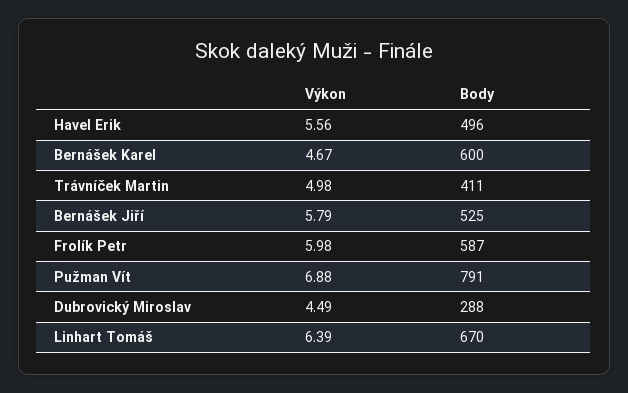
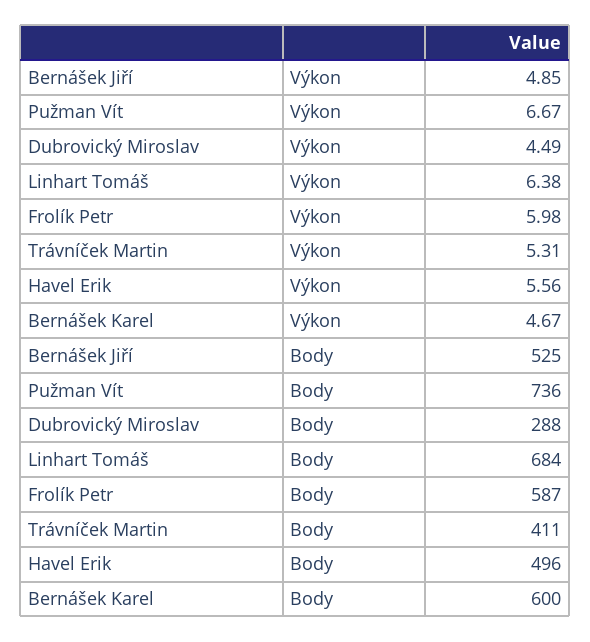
Výkon, Trávníček Martin: 4.98 -> 5.31
Výkon, Bernášek Jiří: 5.79 -> 4.85
Výkon, Pužman Vít: 6.88 -> 6.67
Body, Pužman Vít: 791 -> 736
Výkon, Linhart Tomáš: 6.39 -> 6.38
Body, Linhart Tomáš: 670 -> 684

